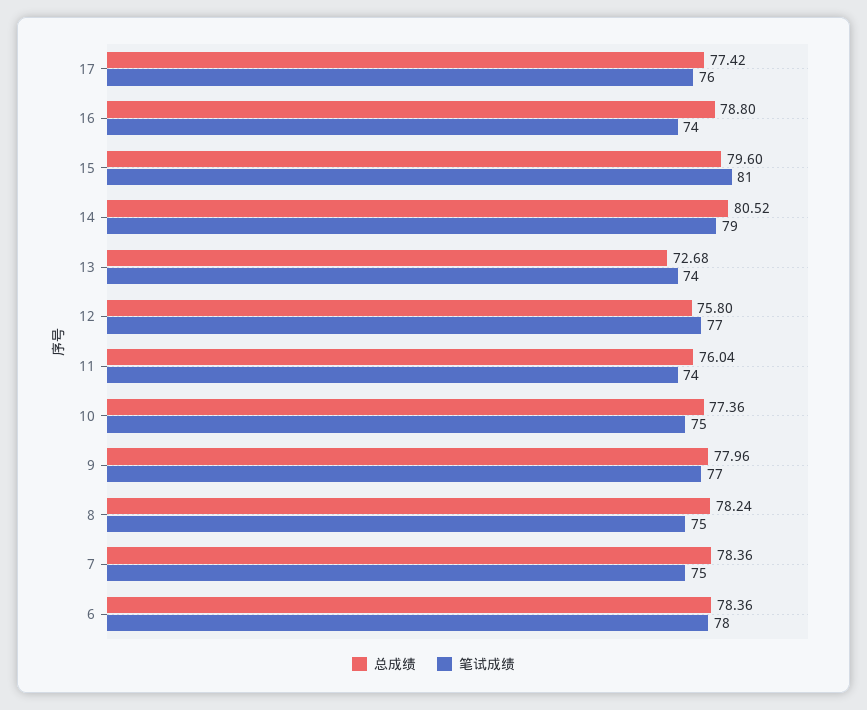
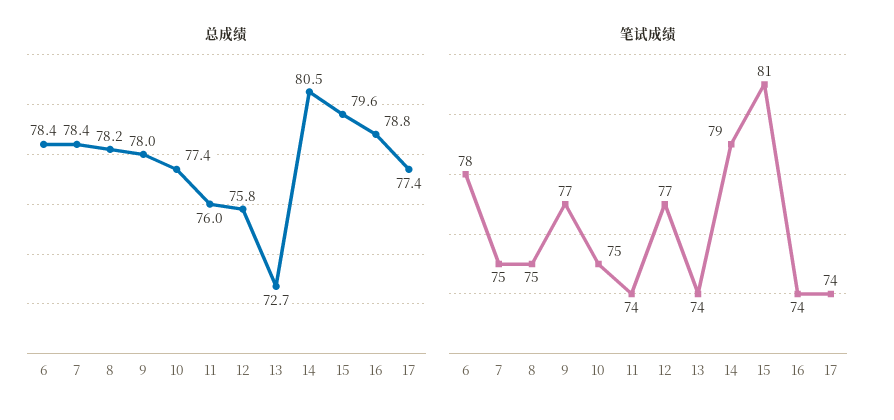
笔试成绩, 17: 76 -> 74

